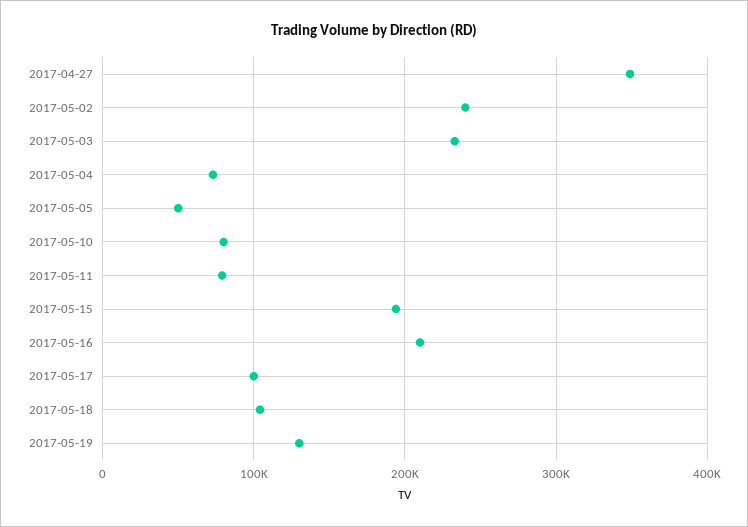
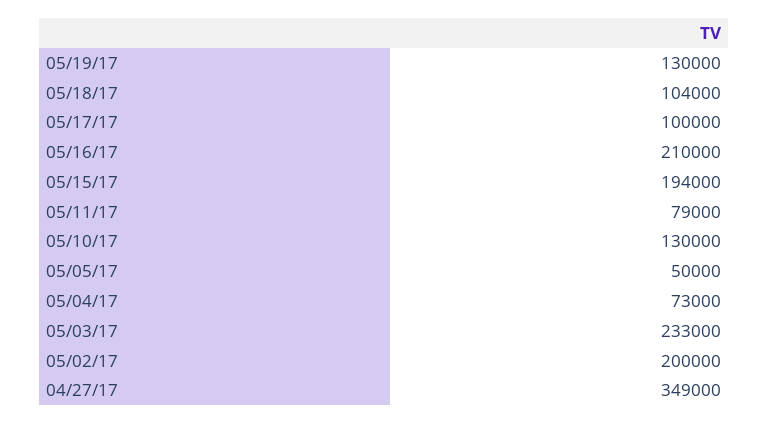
2017-05-02: 240000 -> 200000
2017-05-10: 80000 -> 130000

